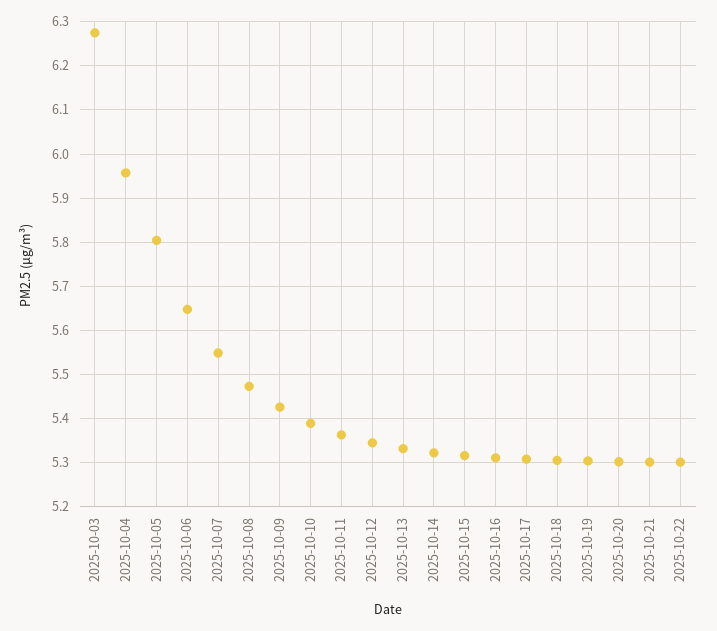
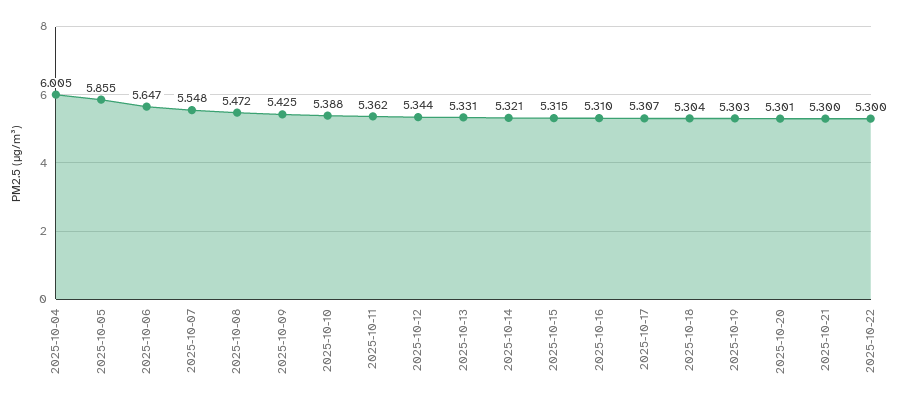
2025-10-03: 6.28 -> none
2025-10-04: 5.96 -> 6.005
2025-10-05: 5.8 -> 5.855

